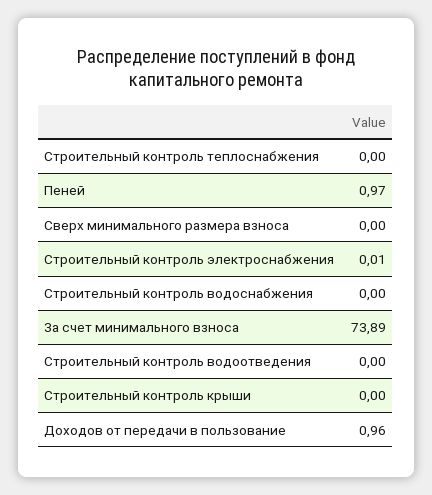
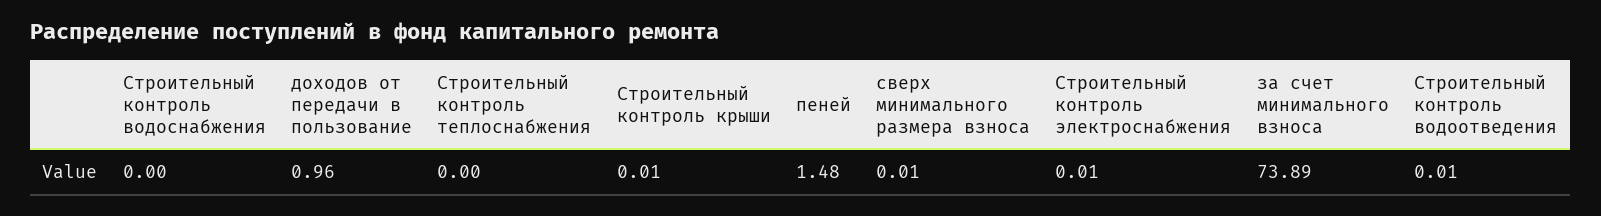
Пеней: 0.97 -> 1.48
Сверх минимального размера взноса: 0 -> 0.01
Строительный контроль водоотведения: 0 -> 0.01
Строительный контроль крыши: 0 -> 0.01

